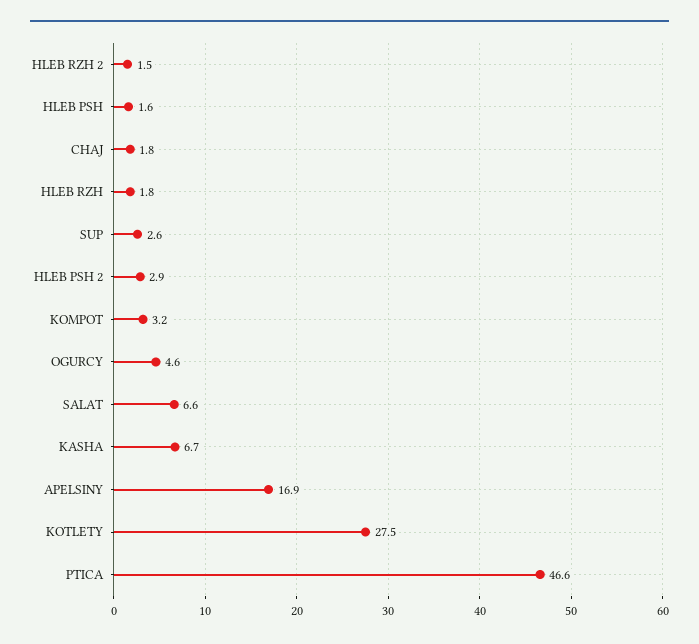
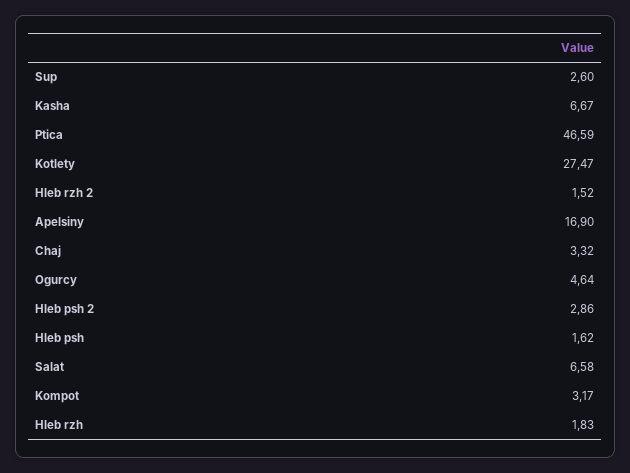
CHAJ: 1.8 -> 3.32

